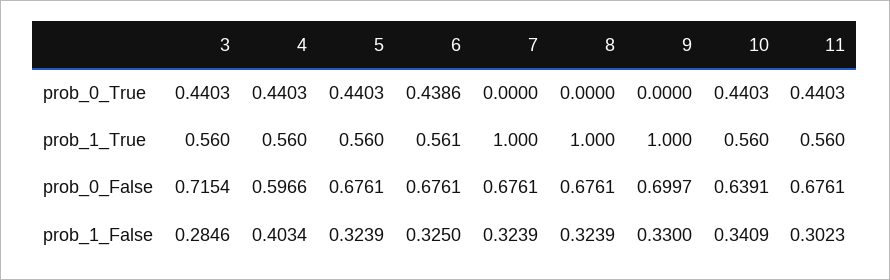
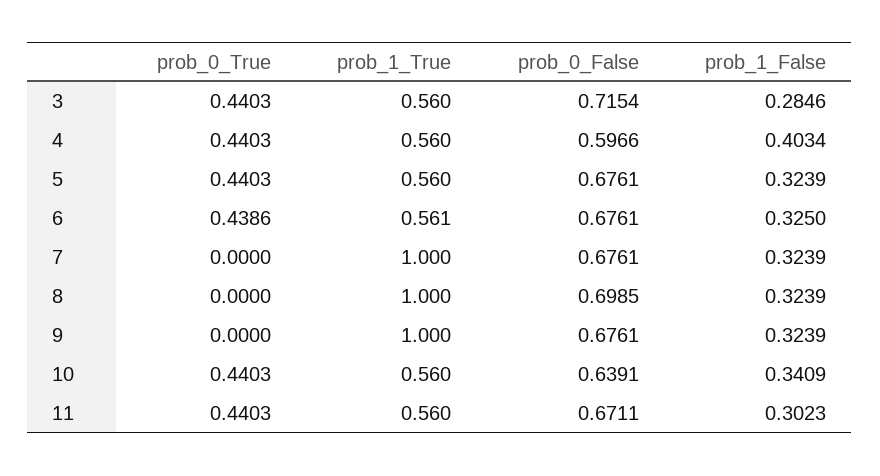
8, prob_0_False: 0.6761 -> 0.6985
9, prob_0_False: 0.6997 -> 0.6761
11, prob_0_False: 0.6761 -> 0.6711
9, prob_1_False: 0.33 -> 0.3239

